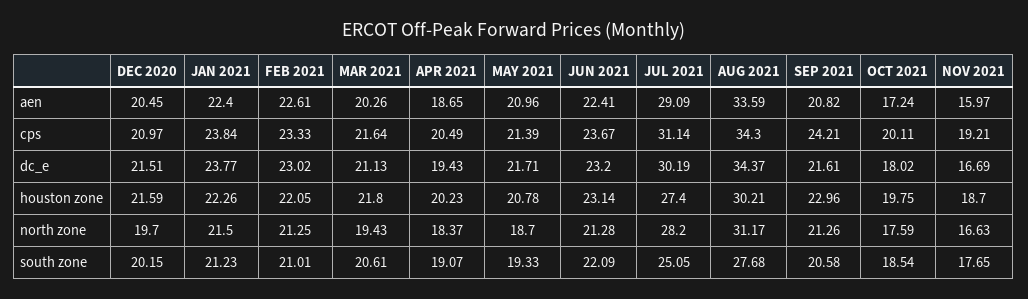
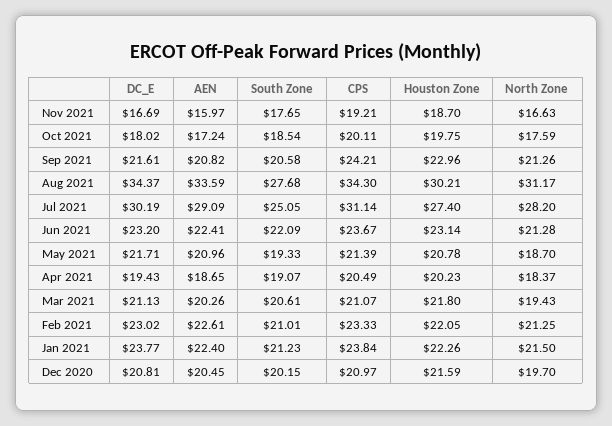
MAR 2021, cps: 21.64 -> 21.07
DEC 2020, dc_e: 21.51 -> 20.81

